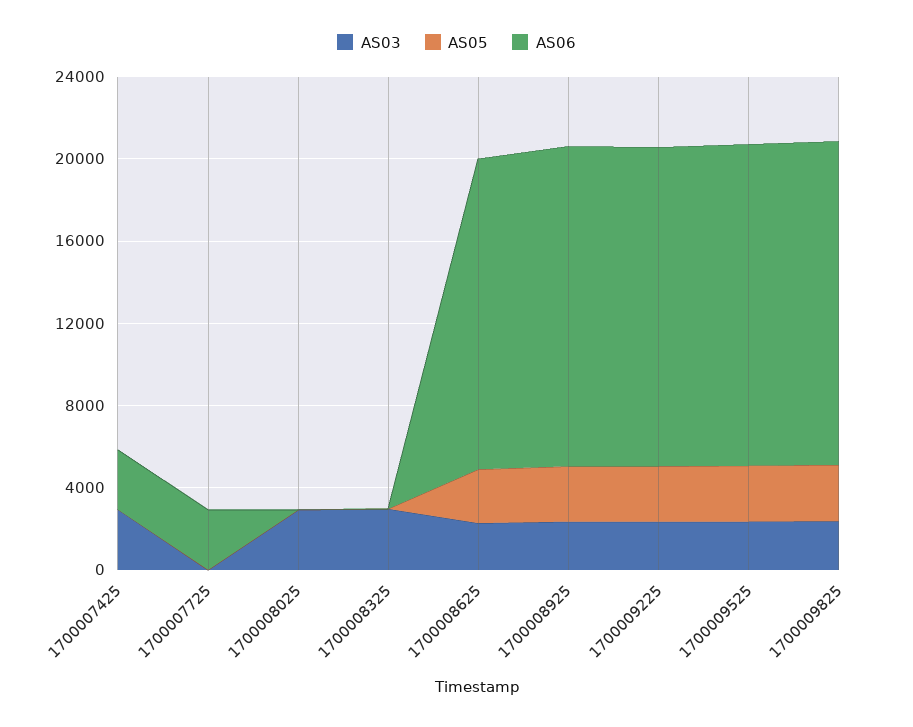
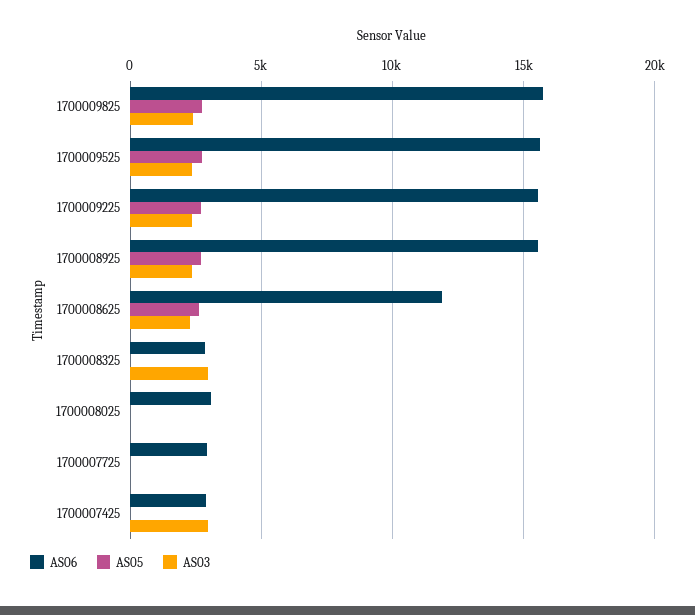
AS03, 1700008025: 3000 -> 0
AS06, 1700008025: 0 -> 3000
AS06, 1700008325: 0 -> 3000
AS06, 1700008625: 15000 -> 12000

